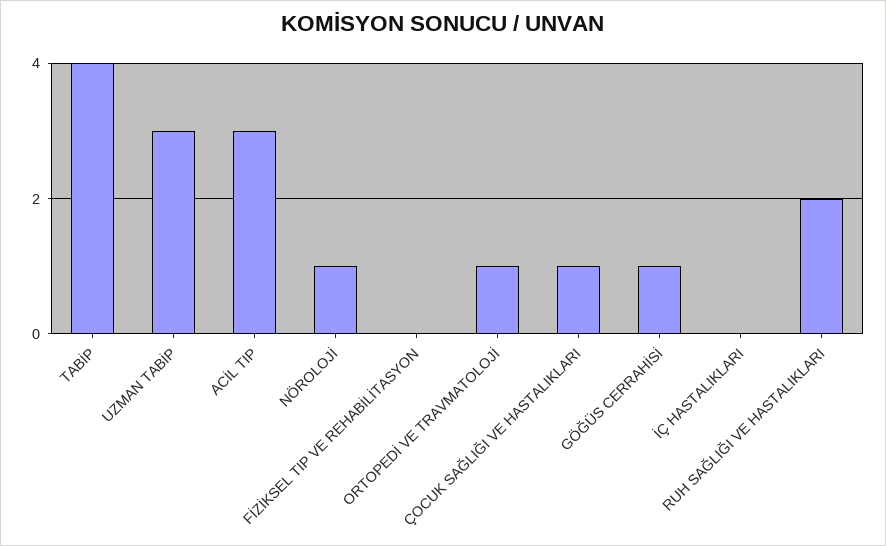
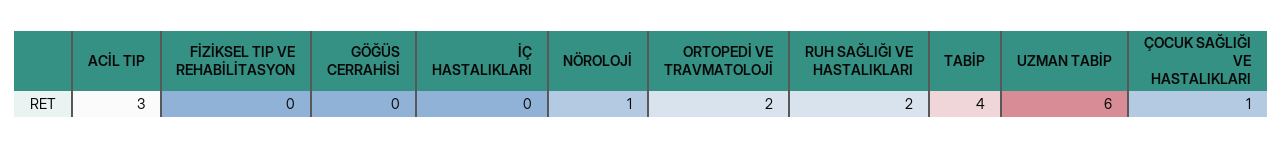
UZMAN TABİP: 3 -> 6
ORTOPEDİ VE TRAVMATOLOJİ: 1 -> 2
GÖĞÜS CERRAHİSİ: 1 -> 0

